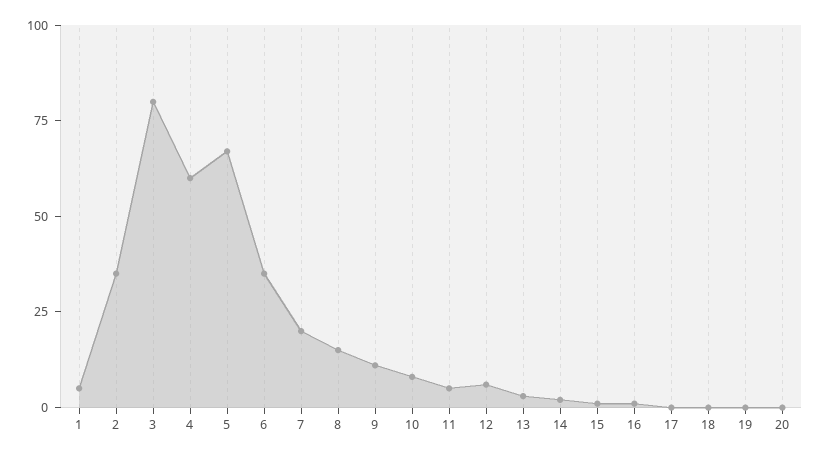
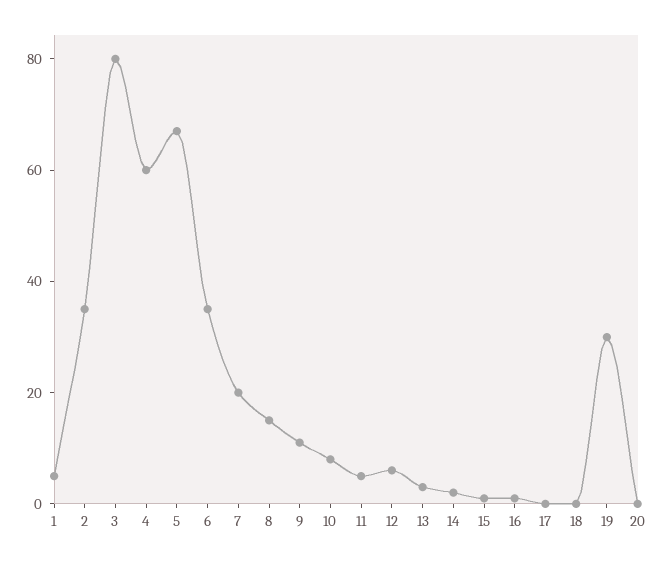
19: 0 -> 30

